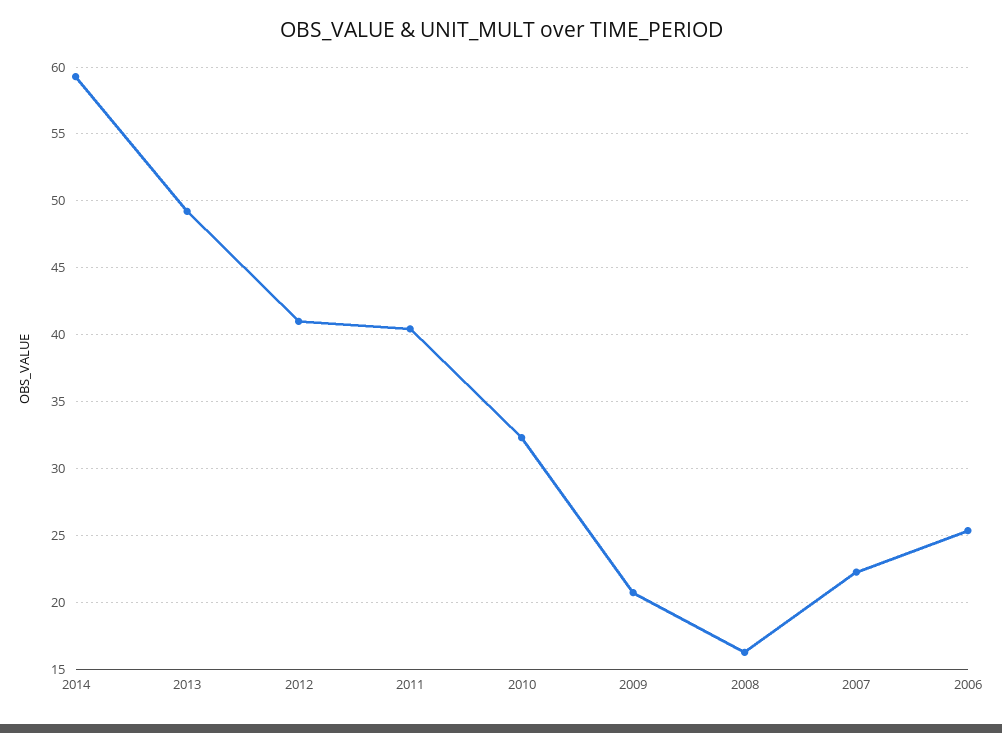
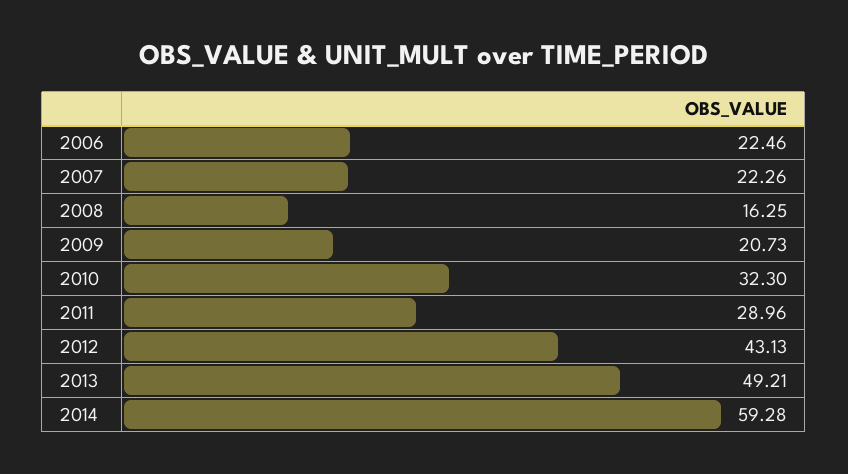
2012: 41 -> 43.13
2011: 40.5 -> 28.96
2006: 25.5 -> 22.46

